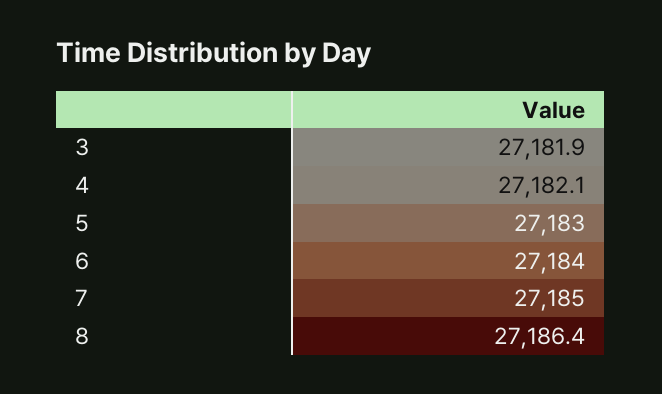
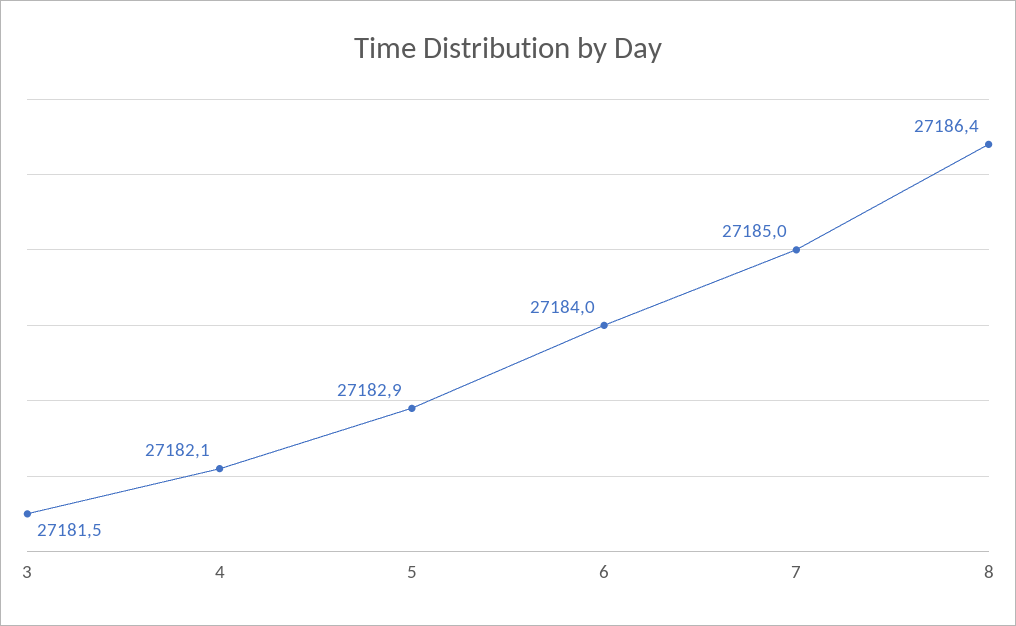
3: 27181.9 -> 27181.5
5: 27183 -> 27182.9

